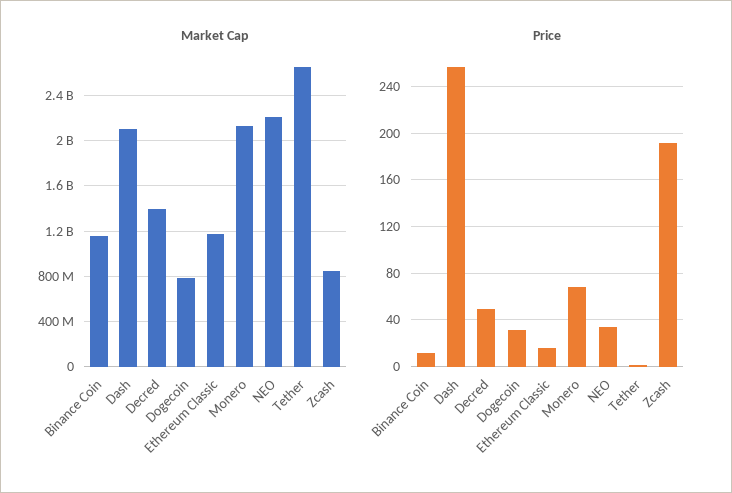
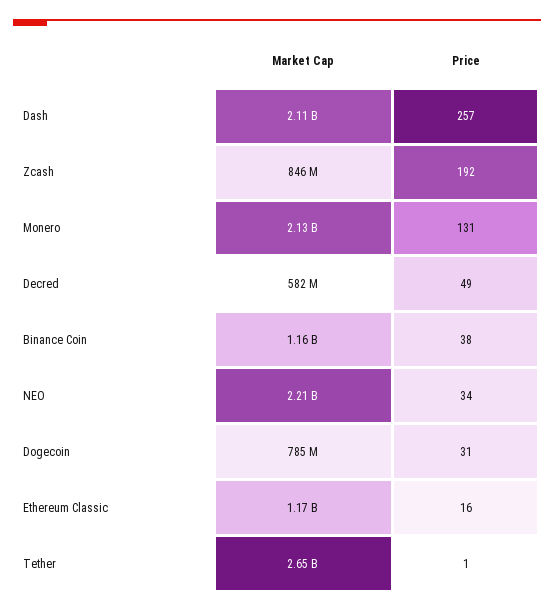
Market Cap, Decred: 1400000000 -> 582000000
Price, Binance Coin: 10 -> 38
Price, Monero: 70 -> 131

